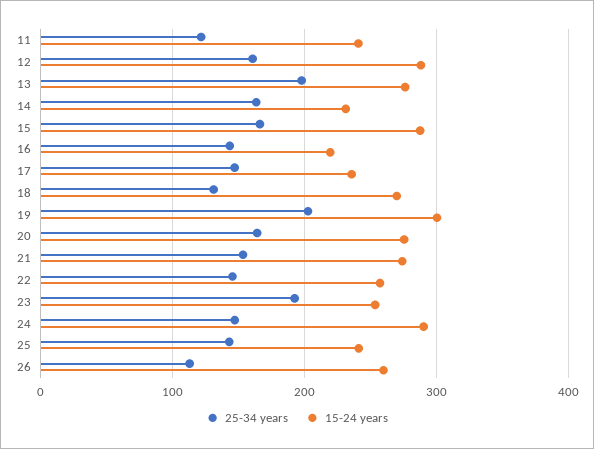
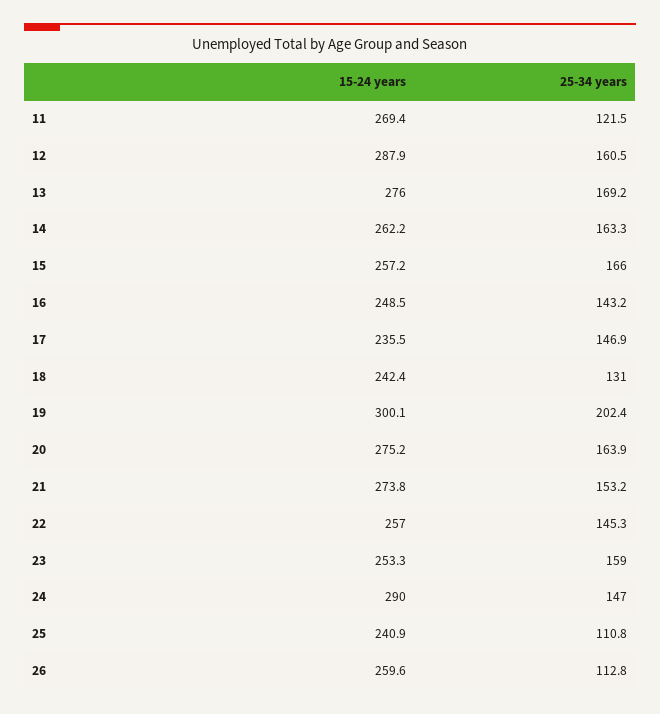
15-24 years, 11: 240 -> 269.4
25-34 years, 13: 200 -> 169.2
15-24 years, 14: 230 -> 262.2
15-24 years, 15: 290 -> 257.2
15-24 years, 16: 220 -> 248.5
15-24 years, 18: 270 -> 242.4
25-34 years, 23: 190 -> 159
25-34 years, 25: 140 -> 110.8

